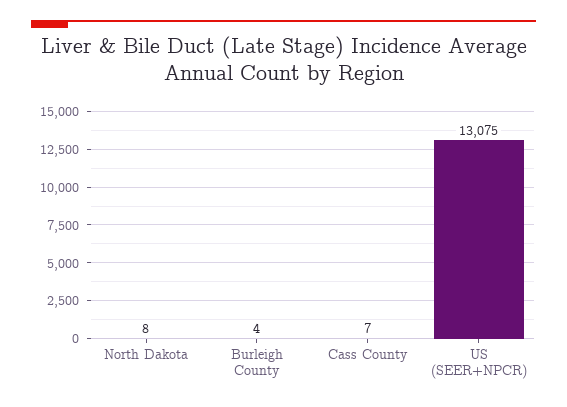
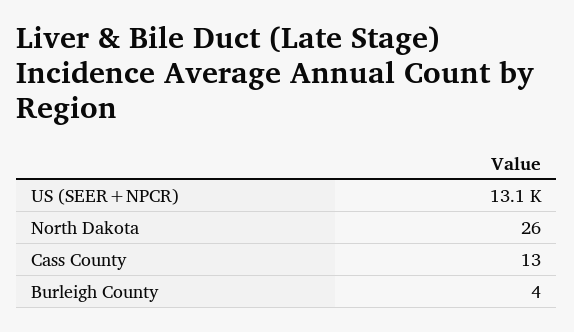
North Dakota: 8 -> 26
Cass County: 7 -> 13

